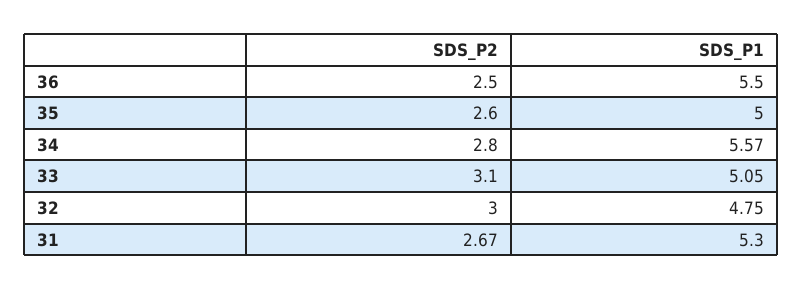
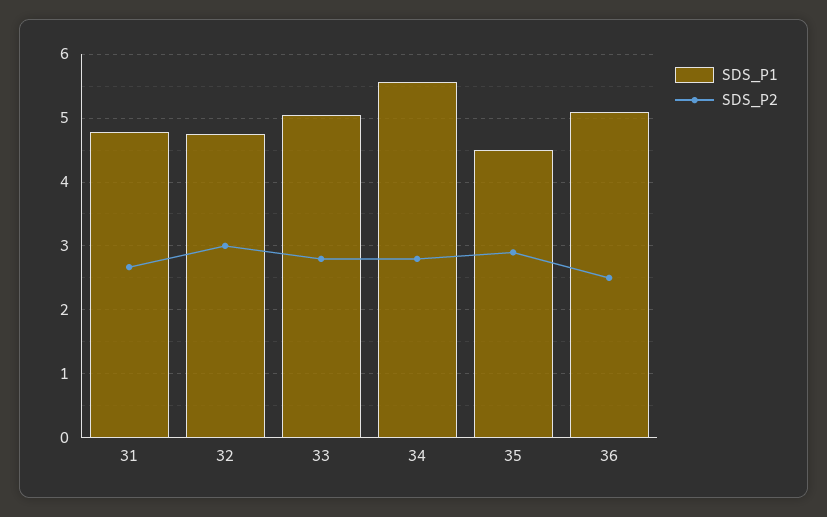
SDS_P1, 36: 5.5 -> 5.1
SDS_P2, 35: 2.6 -> 2.9
SDS_P1, 35: 5 -> 4.5
SDS_P2, 33: 3.1 -> 2.8
SDS_P1, 31: 5.3 -> 4.8

